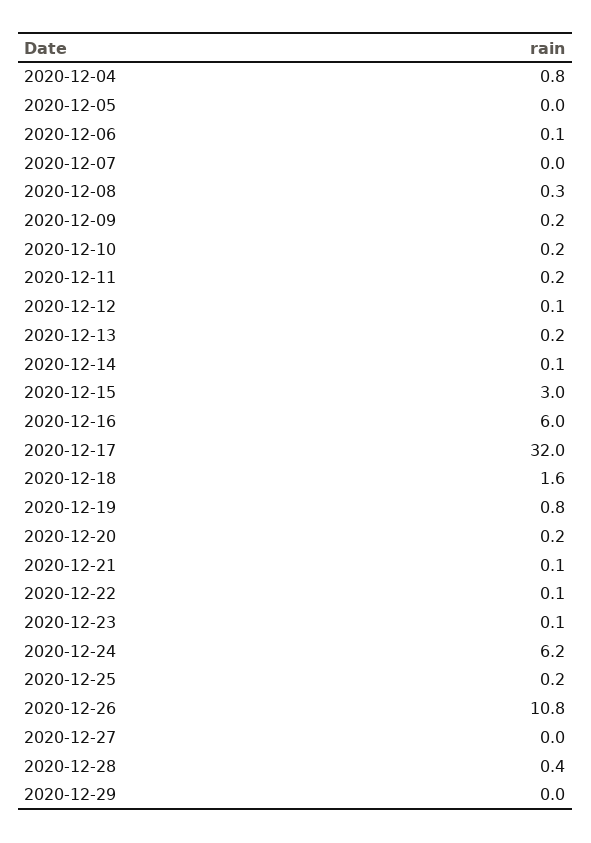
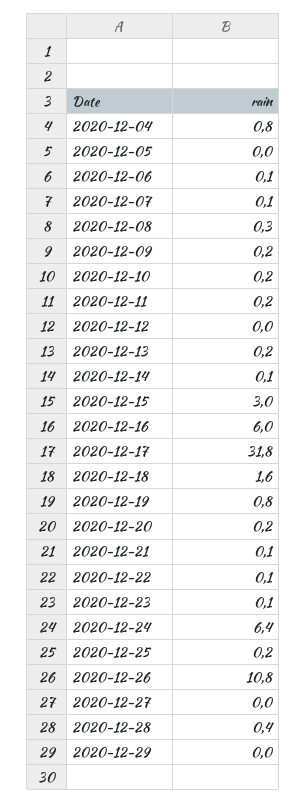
2020-12-07: 0 -> 0.1
2020-12-12: 0.1 -> 0
2020-12-17: 32 -> 31.8
2020-12-24: 6.2 -> 6.4

